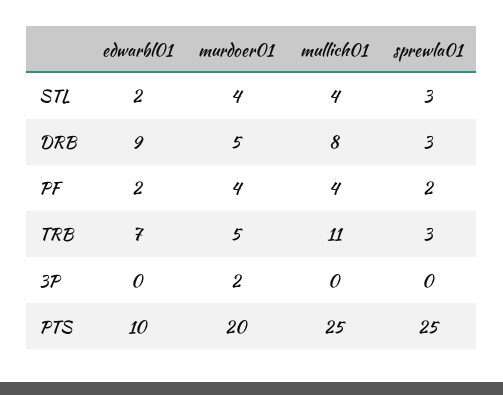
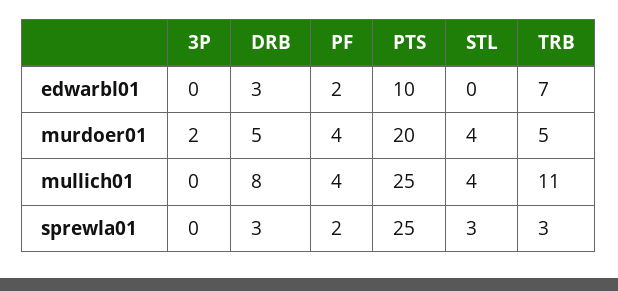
edwarbl01, STL: 2 -> 0
edwarbl01, DRB: 9 -> 3

